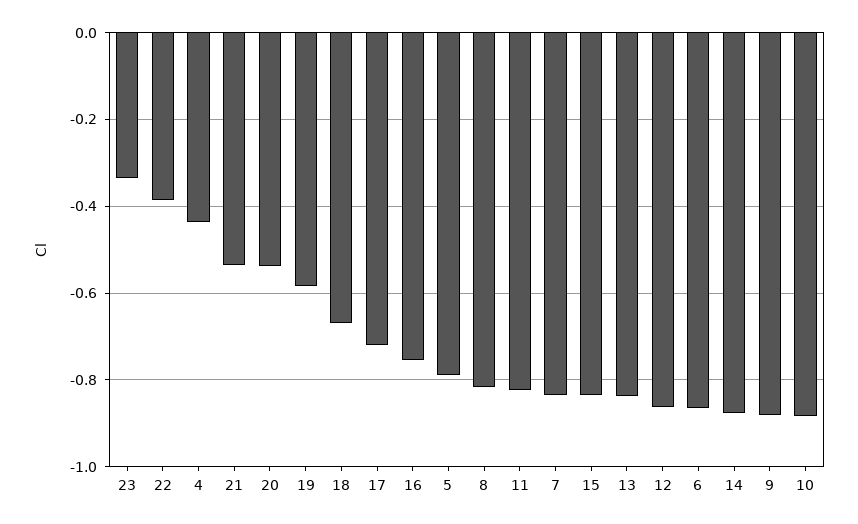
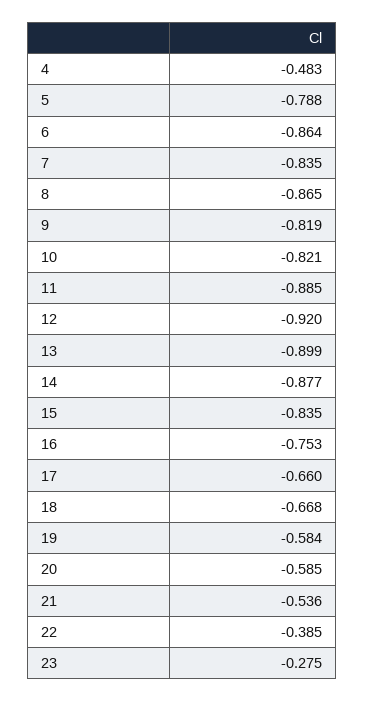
23: -0.34 -> -0.275
4: -0.44 -> -0.483
20: -0.54 -> -0.585
17: -0.72 -> -0.66
8: -0.82 -> -0.865
11: -0.82 -> -0.885
13: -0.84 -> -0.899
12: -0.86 -> -0.92
9: -0.88 -> -0.819
10: -0.88 -> -0.821

